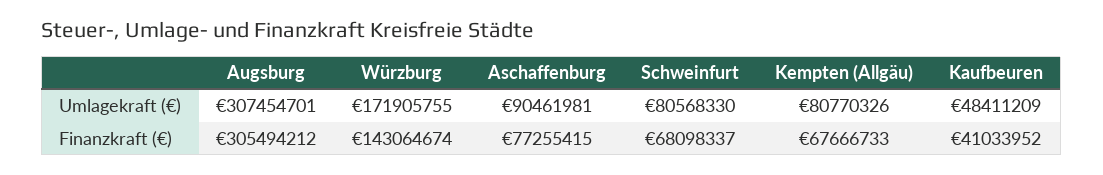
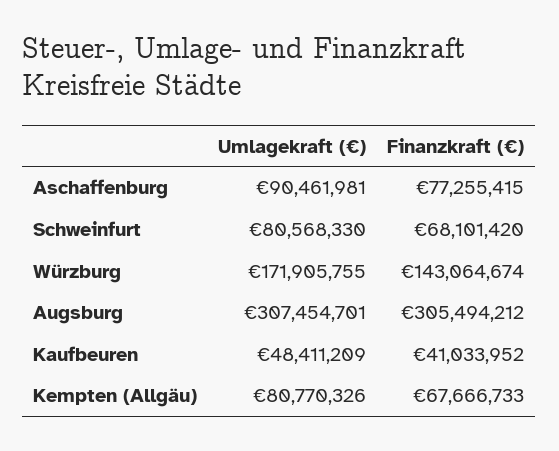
Schweinfurt, Finanzkraft (€): 68098337 -> 68101420

